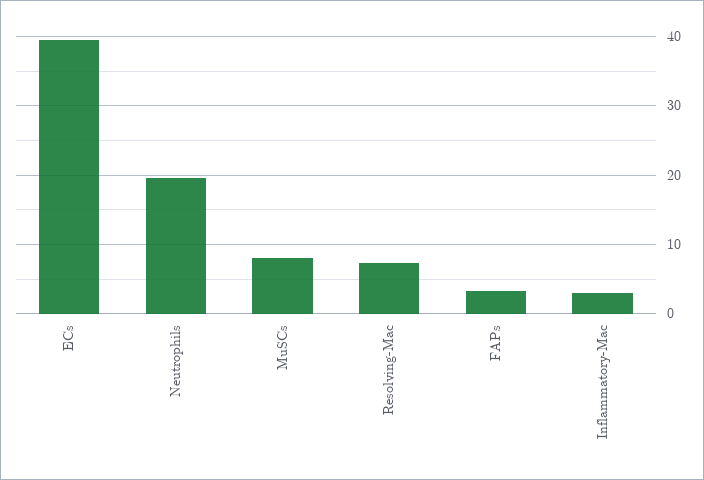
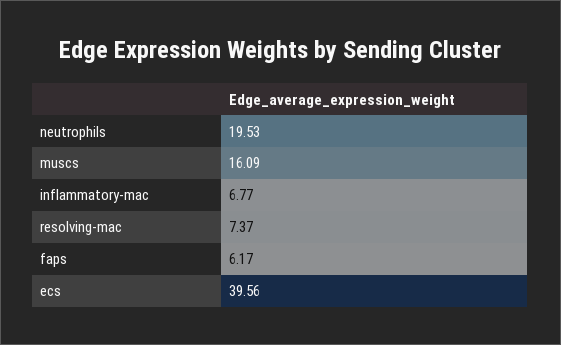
MuSCs: 8 -> 16.09
FAPs: 3 -> 6.17
Inflammatory-Mac: 3 -> 6.77

